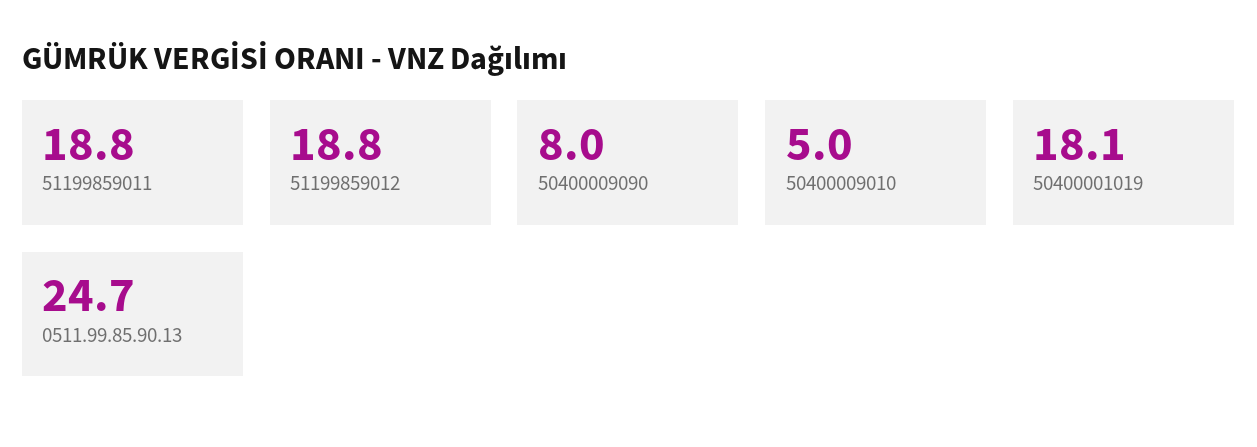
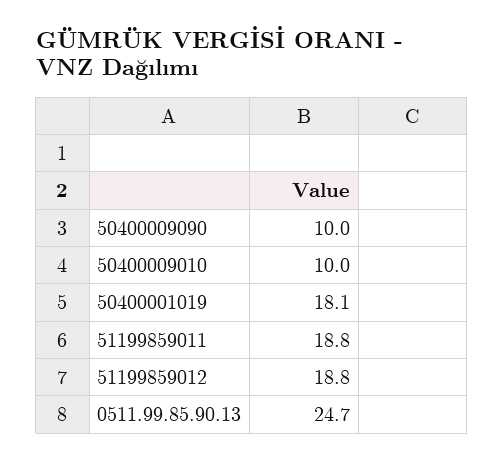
50400009090: 8 -> 10
50400009010: 5 -> 10

